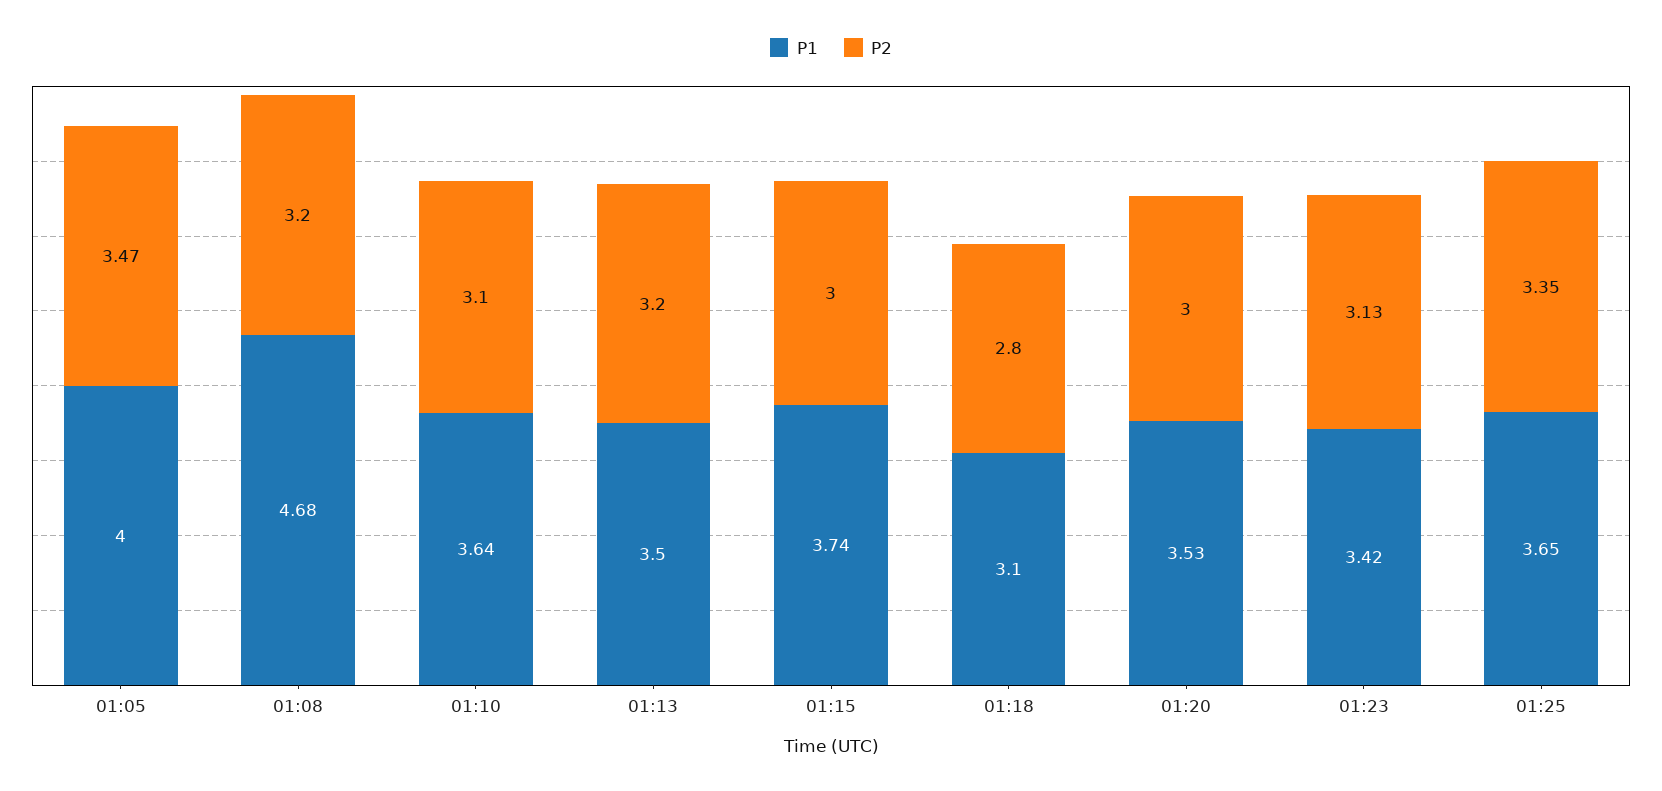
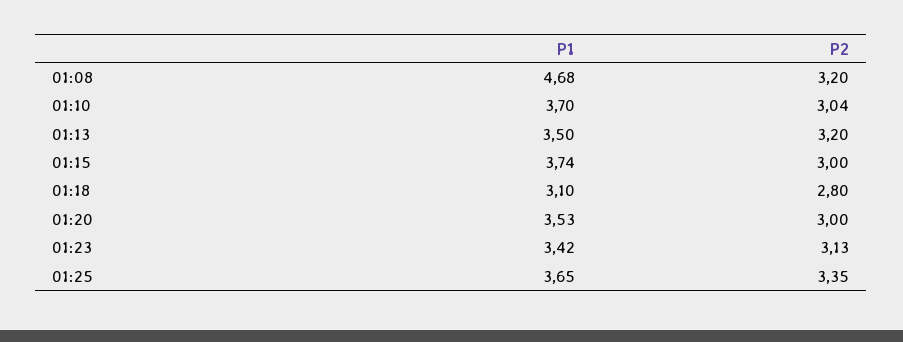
P1, 01:05: 4 -> none
P2, 01:05: 3.47 -> none
P1, 01:10: 3.64 -> 3.7
P2, 01:10: 3.1 -> 3.04

